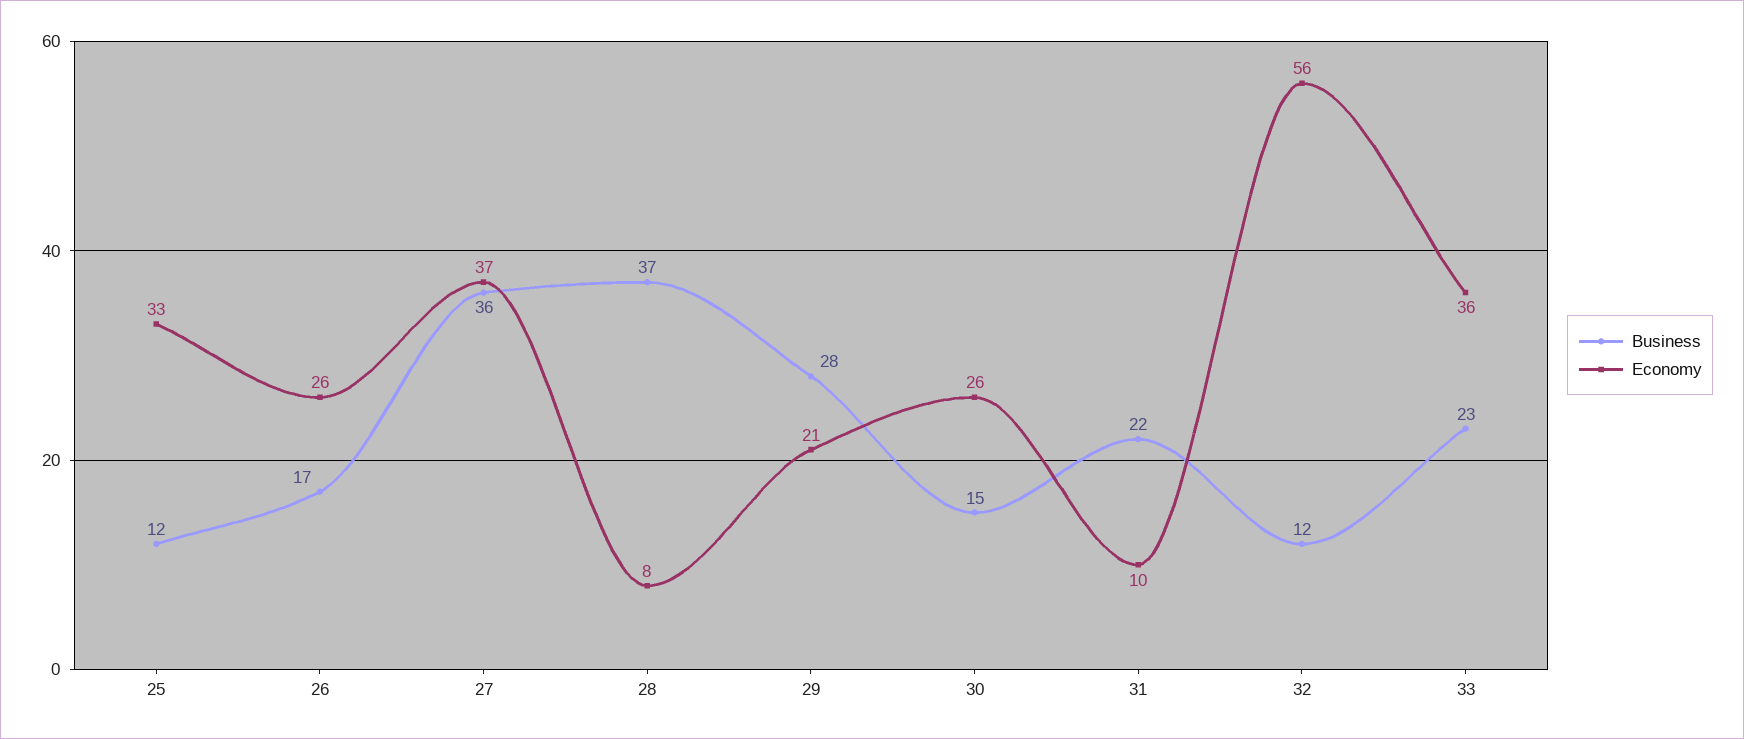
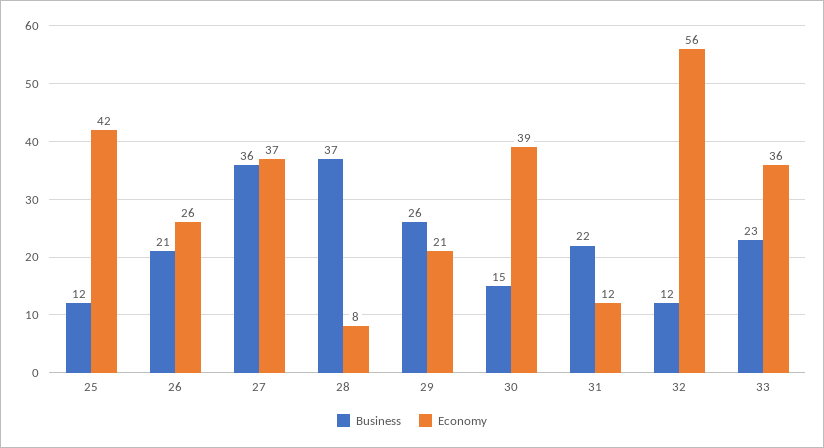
Economy, 25: 33 -> 42
Business, 26: 17 -> 21
Business, 29: 28 -> 26
Economy, 30: 26 -> 39
Economy, 31: 10 -> 12

